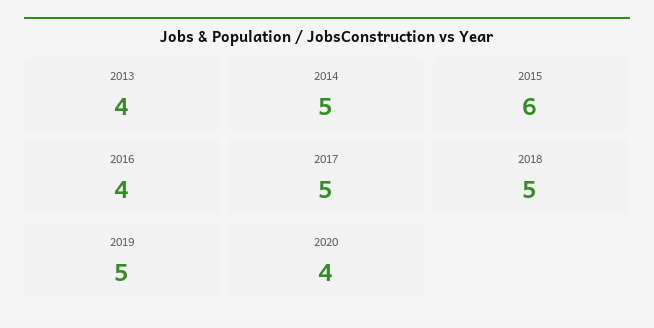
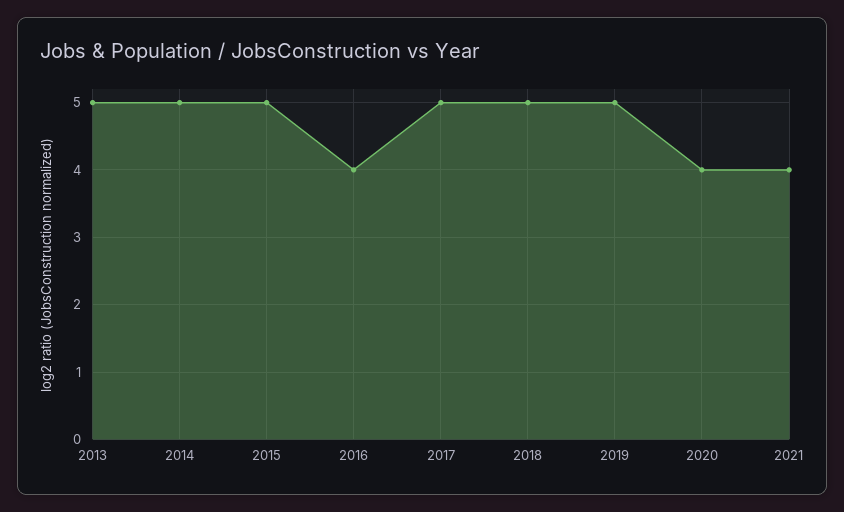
2013: 4 -> 5
2015: 6 -> 5
2021: none -> 4

